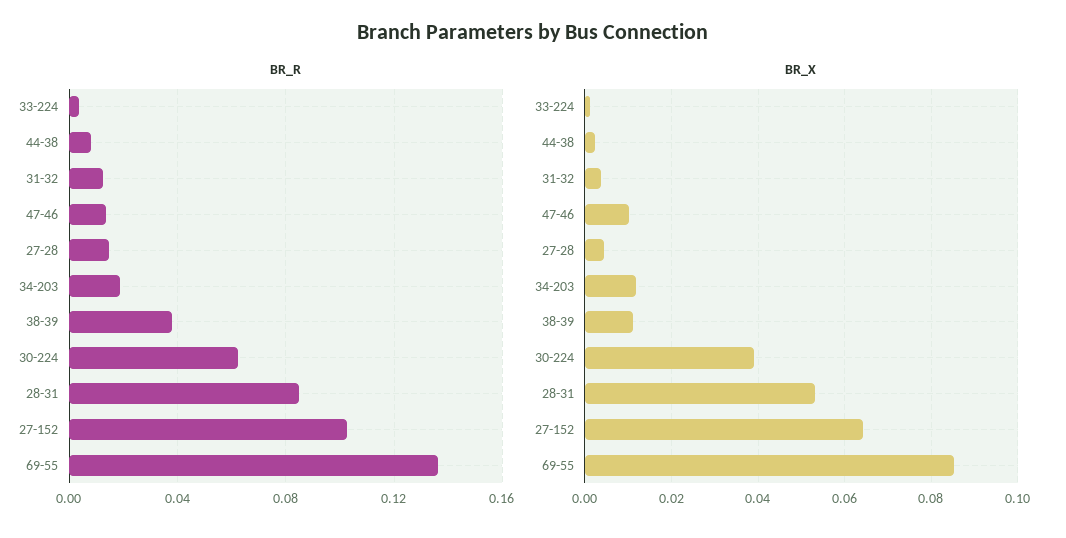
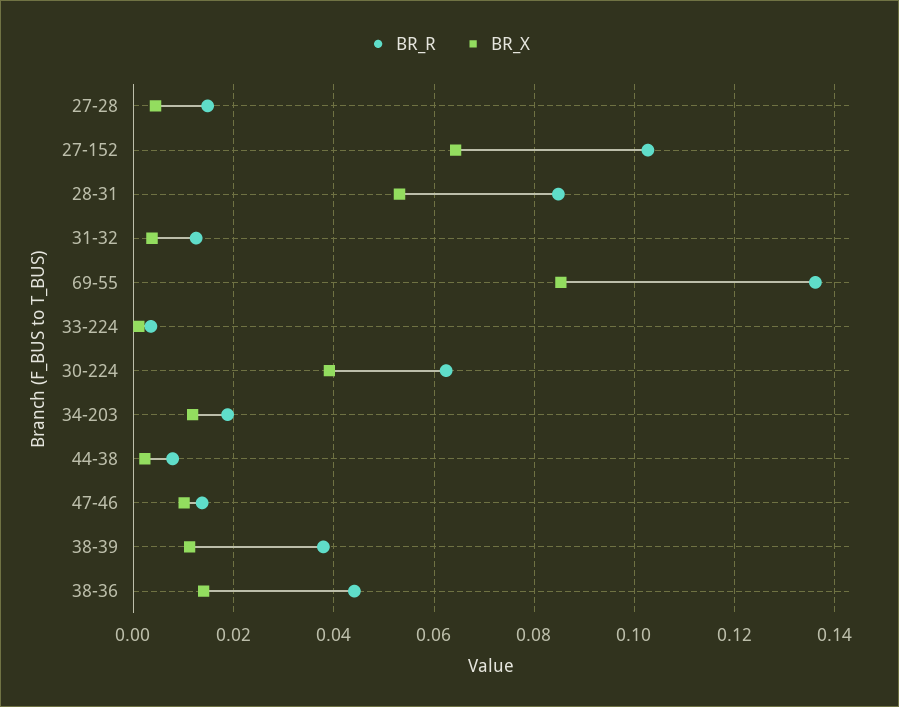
BR_R, 38-36: none -> 0.044
BR_X, 38-36: none -> 0.014

